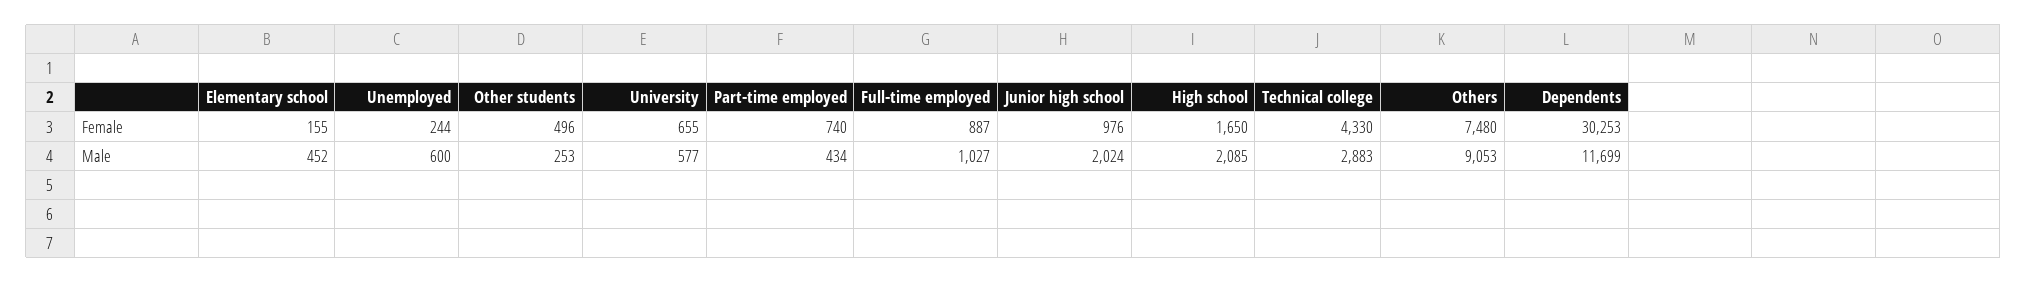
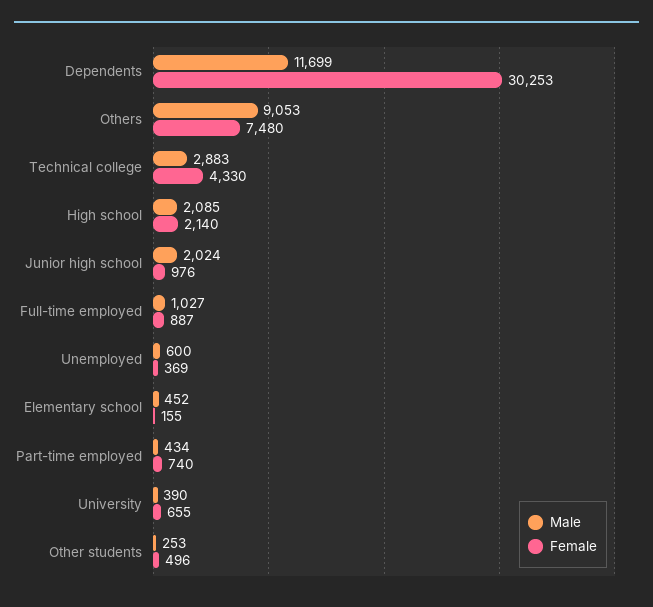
Female, Unemployed: 244 -> 369
Female, High school: 1650 -> 2140
Male, University: 577 -> 390

